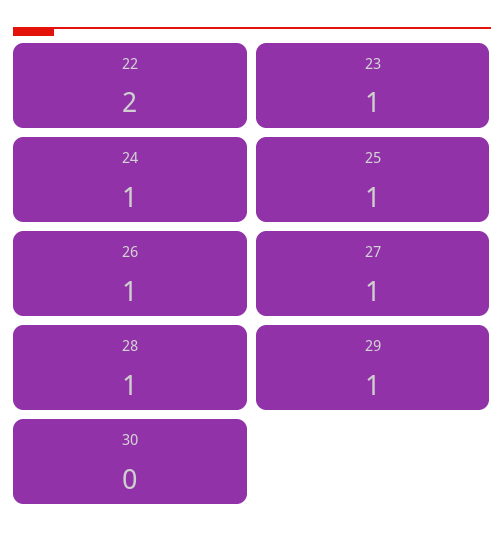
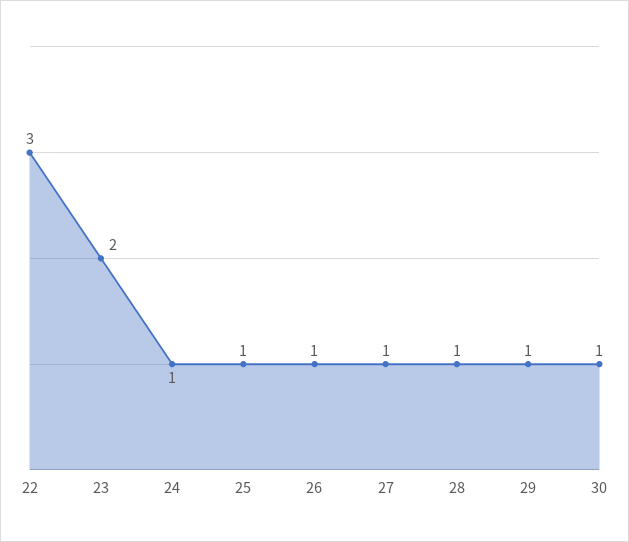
22: 2 -> 3
23: 1 -> 2
30: 0 -> 1

